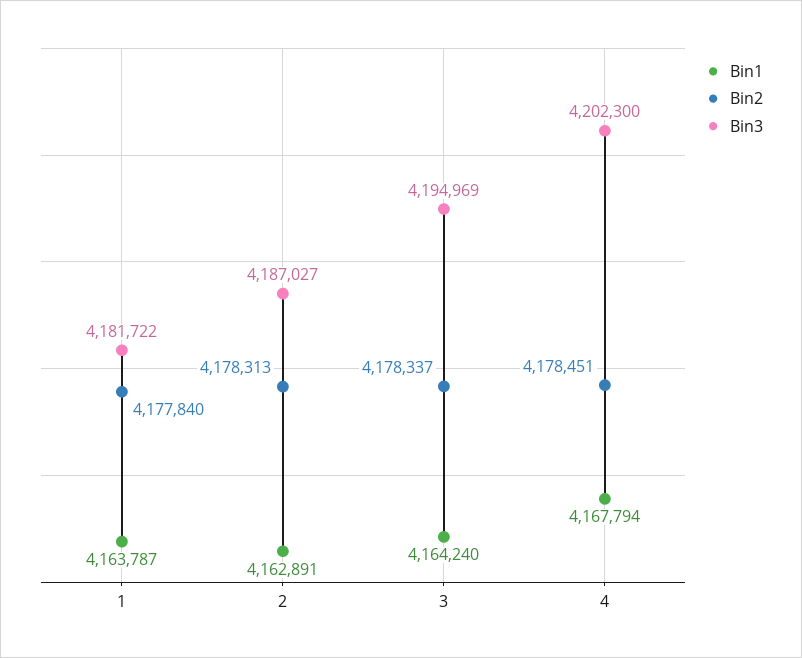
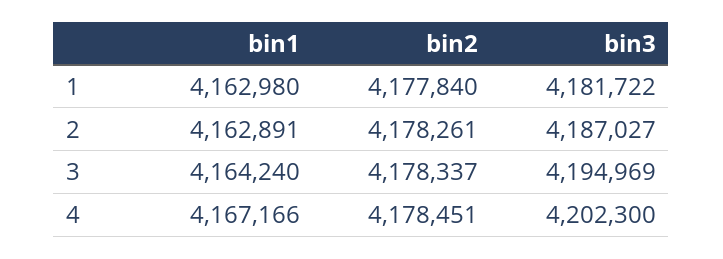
Bin1, 1: 4163787 -> 4162980
Bin2, 2: 4178313 -> 4178261
Bin1, 4: 4167794 -> 4167166

